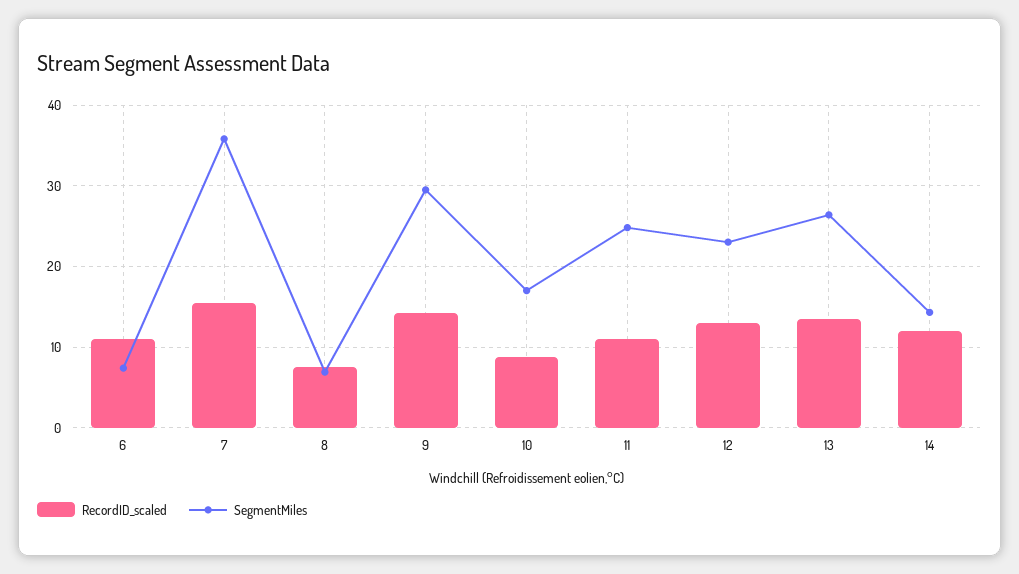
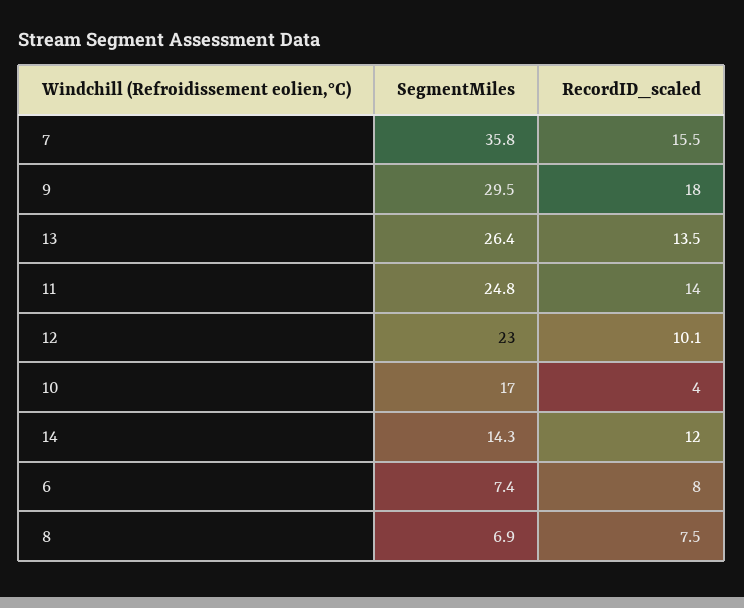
RecordID_scaled, 6: 11 -> 8
RecordID_scaled, 9: 14 -> 18
RecordID_scaled, 10: 9 -> 4
RecordID_scaled, 11: 11 -> 14
RecordID_scaled, 12: 13 -> 10.1

